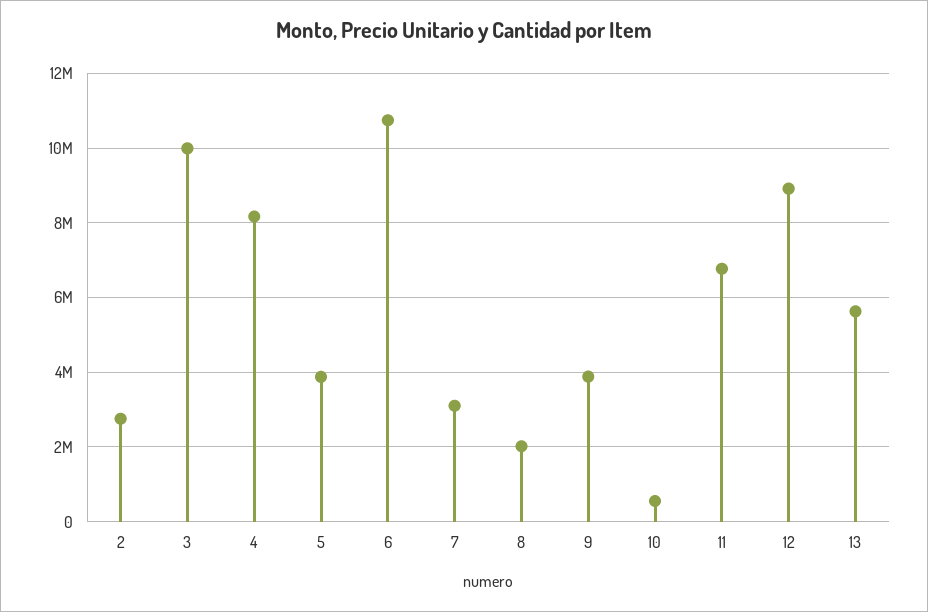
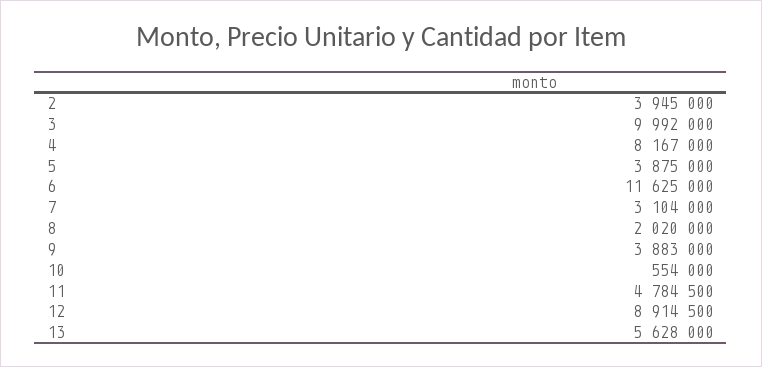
2: 2800000 -> 3945000
6: 10800000 -> 11625000
11: 6800000 -> 4784500

